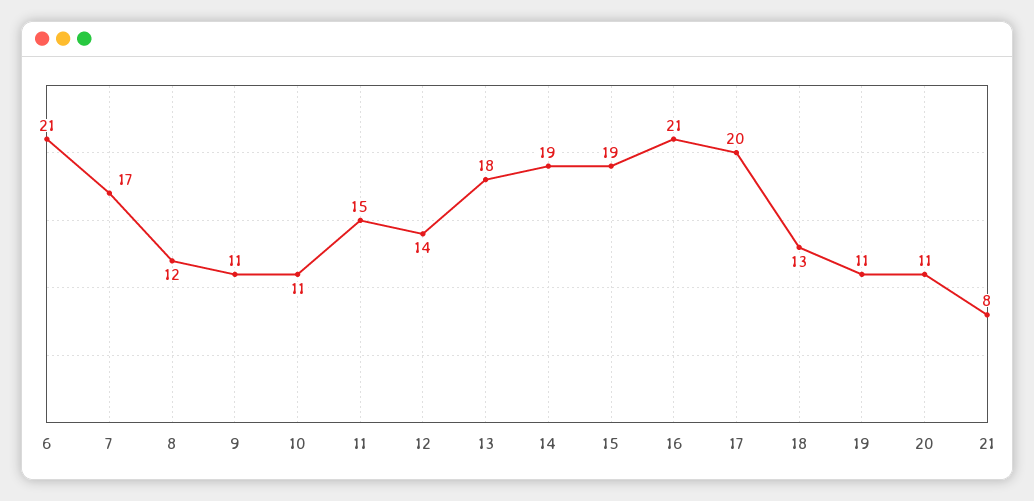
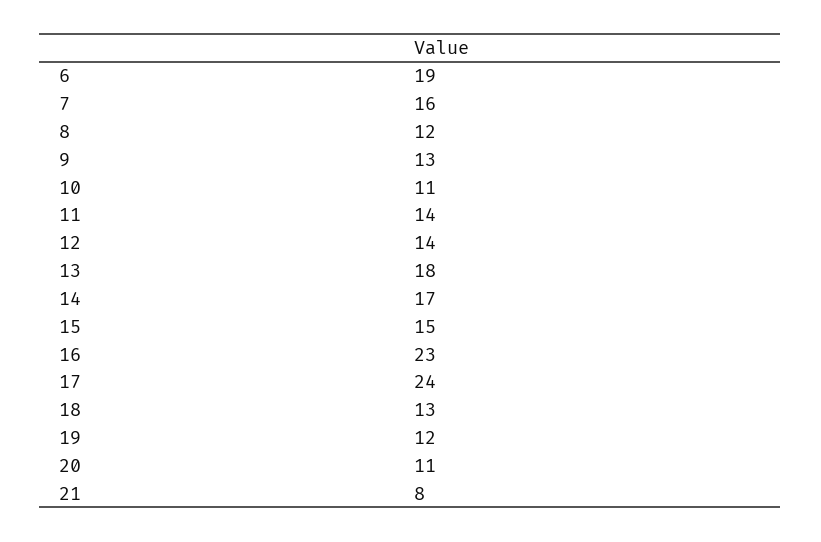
6: 21 -> 19
7: 17 -> 16
9: 11 -> 13
11: 15 -> 14
14: 19 -> 17
15: 19 -> 15
16: 21 -> 23
17: 20 -> 24
19: 11 -> 12

